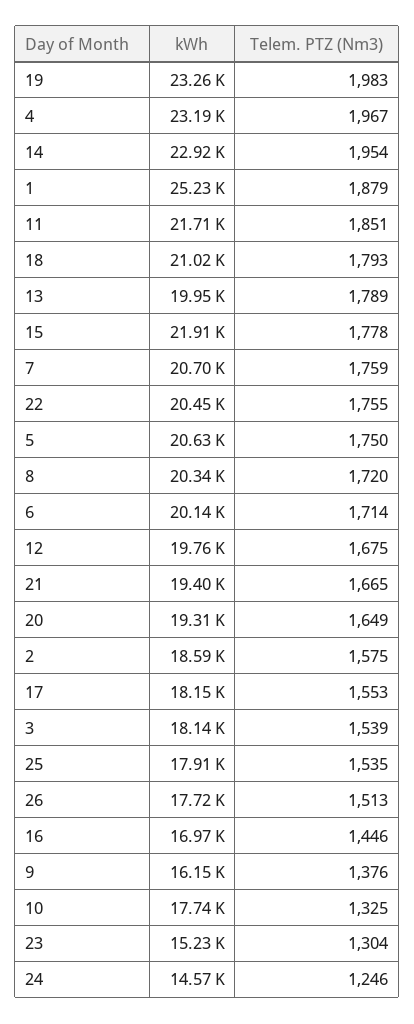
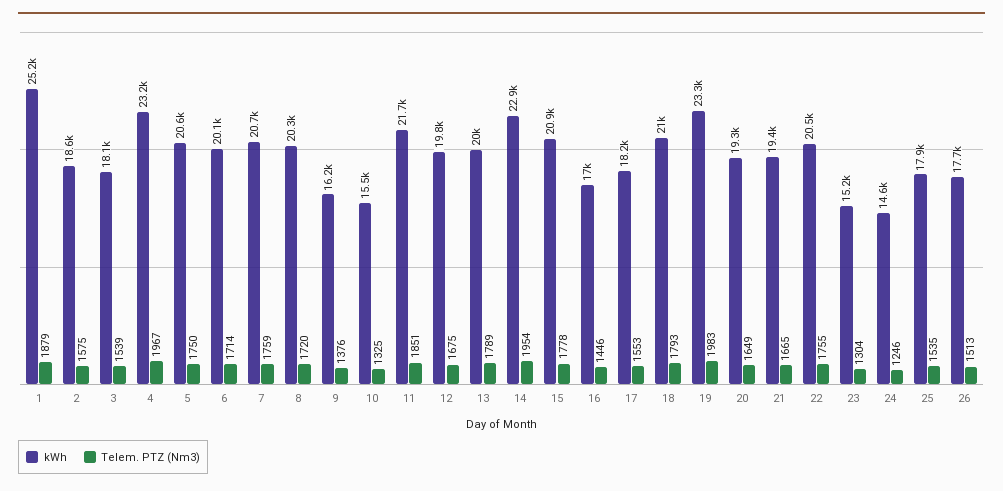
kWh, 15: 21910 -> 20900
kWh, 10: 17740 -> 15500

